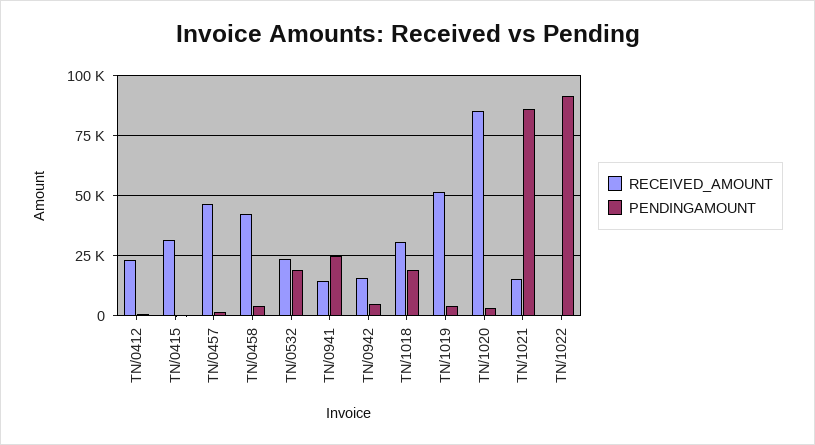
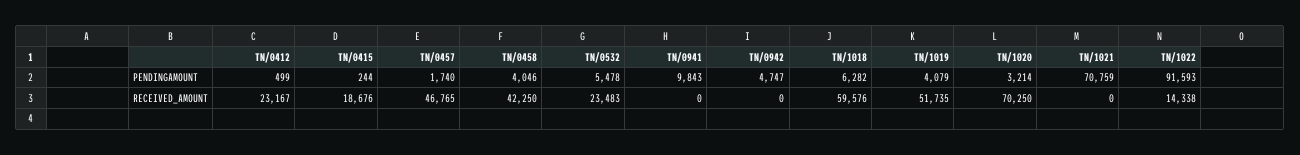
RECEIVED_AMOUNT, TN/0415: 30000 -> 18676
PENDINGAMOUNT, TN/0532: 20000 -> 5478
RECEIVED_AMOUNT, TN/0941: 15000 -> 0
PENDINGAMOUNT, TN/0941: 25000 -> 9843
RECEIVED_AMOUNT, TN/0942: 15000 -> 0
RECEIVED_AMOUNT, TN/1018: 30000 -> 59576
PENDINGAMOUNT, TN/1018: 20000 -> 6282
RECEIVED_AMOUNT, TN/1020: 85000 -> 70250
RECEIVED_AMOUNT, TN/1021: 15000 -> 0
PENDINGAMOUNT, TN/1021: 85000 -> 70759
RECEIVED_AMOUNT, TN/1022: 0 -> 14338

